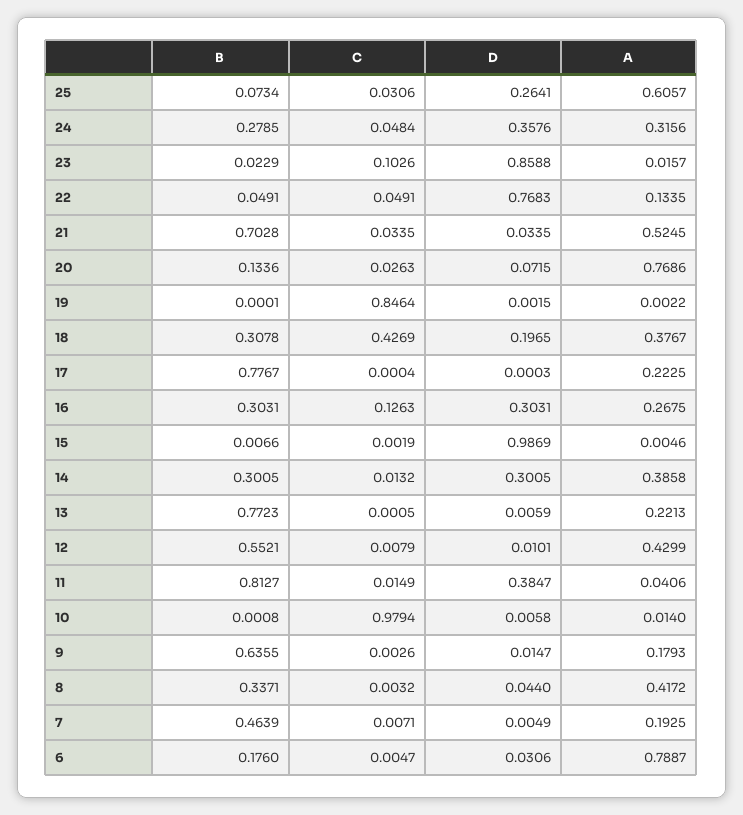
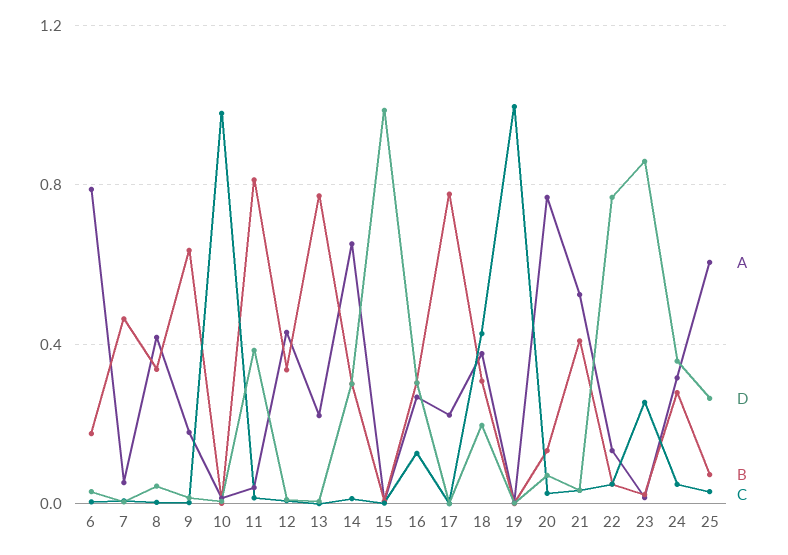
C, 23: 0.1026 -> 0.25
B, 21: 0.7028 -> 0.4
C, 19: 0.8464 -> 1
A, 14: 0.3858 -> 0.65
B, 12: 0.5521 -> 0.35
A, 7: 0.1925 -> 0.05

